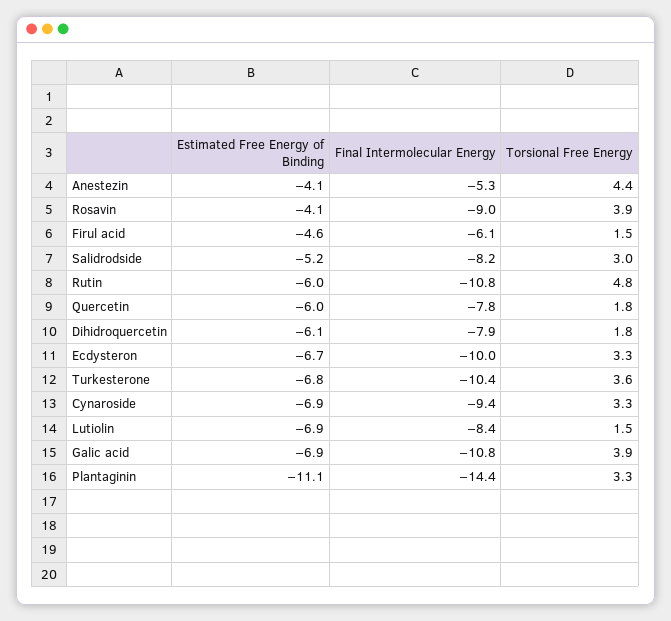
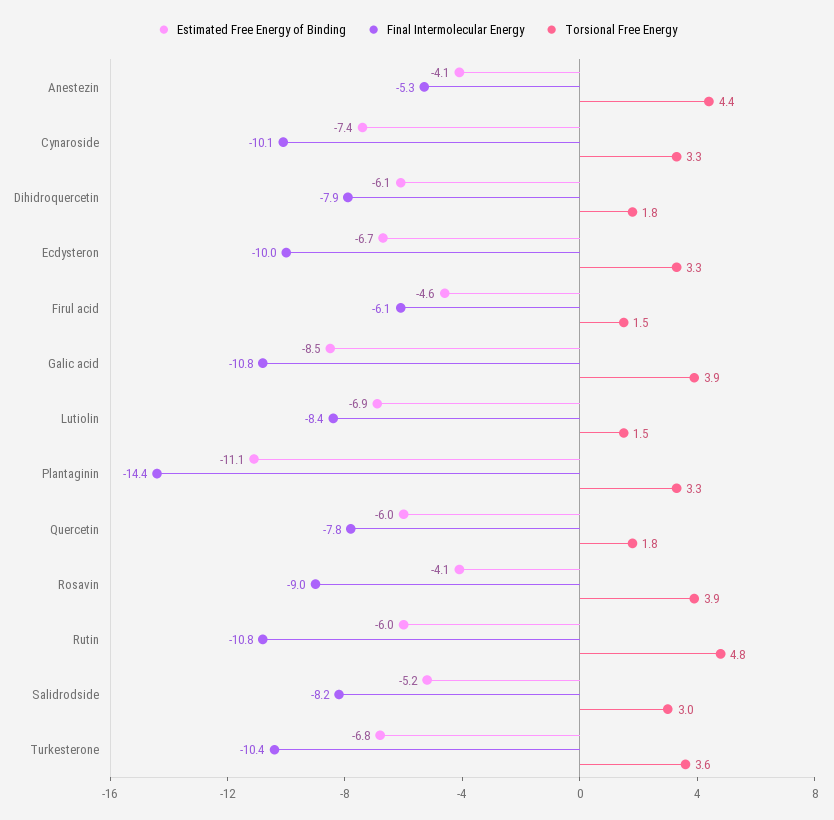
Estimated Free Energy of Binding, Cynaroside: -6.9 -> -7.4
Final Intermolecular Energy, Cynaroside: -9.4 -> -10.1
Estimated Free Energy of Binding, Galic acid: -6.9 -> -8.5

